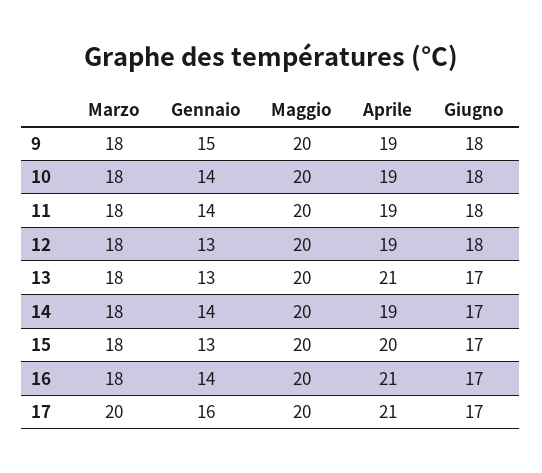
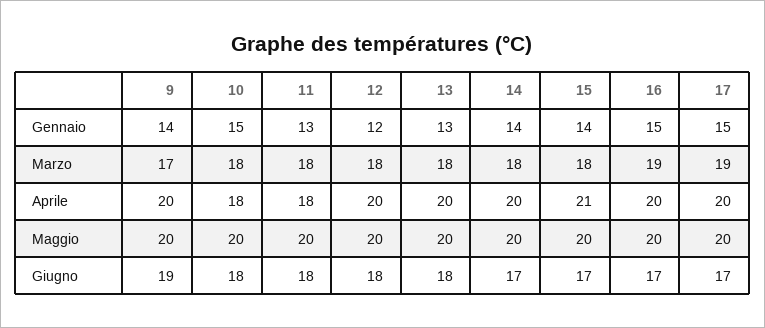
Marzo, 9: 18 -> 17
Gennaio, 9: 15 -> 14
Aprile, 9: 19 -> 20
Giugno, 9: 18 -> 19
Gennaio, 10: 14 -> 15
Aprile, 10: 19 -> 18
Gennaio, 11: 14 -> 13
Aprile, 11: 19 -> 18
Gennaio, 12: 13 -> 12
Aprile, 12: 19 -> 20
Aprile, 13: 21 -> 20
Giugno, 13: 17 -> 18
Aprile, 14: 19 -> 20
Gennaio, 15: 13 -> 14
Aprile, 15: 20 -> 21
Marzo, 16: 18 -> 19
Gennaio, 16: 14 -> 15
Aprile, 16: 21 -> 20
Marzo, 17: 20 -> 19
Gennaio, 17: 16 -> 15
Aprile, 17: 21 -> 20

